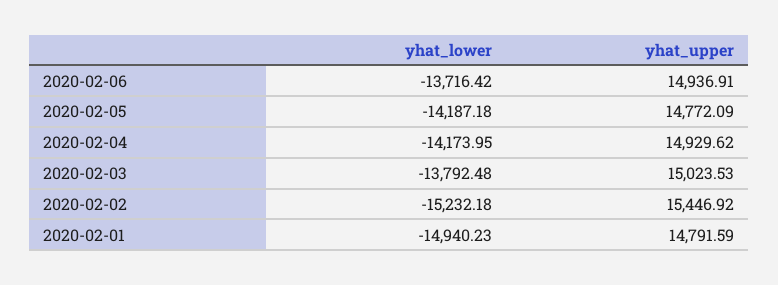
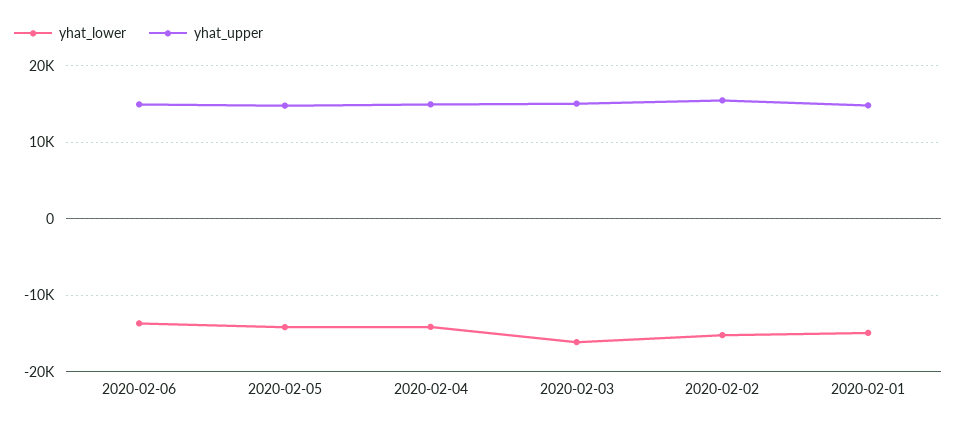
yhat_lower, 2020-02-03: -13792.48 -> -16000

